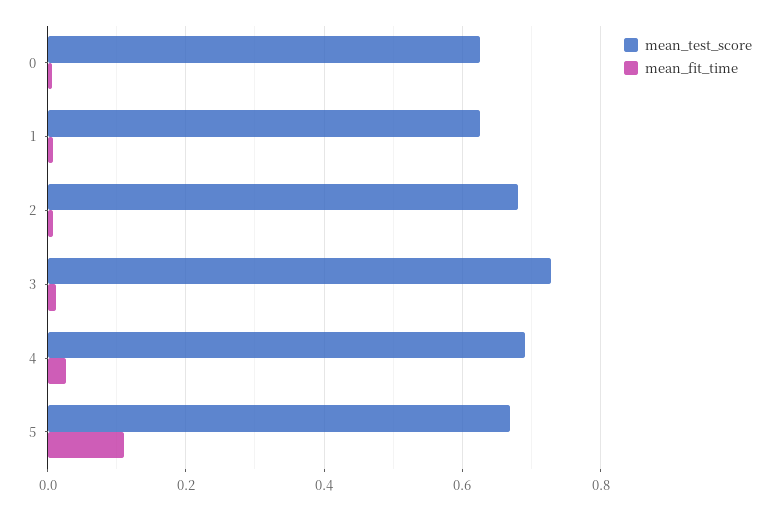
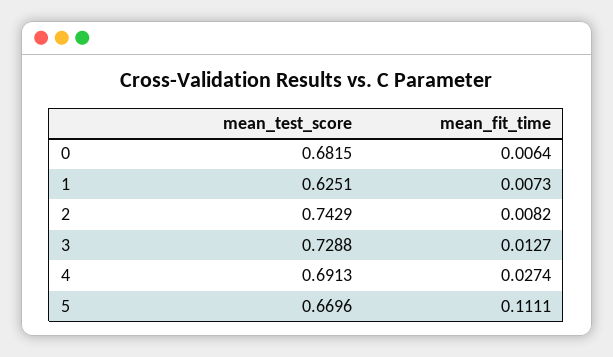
mean_test_score, 0: 0.62 -> 0.6815
mean_test_score, 2: 0.68 -> 0.7429

